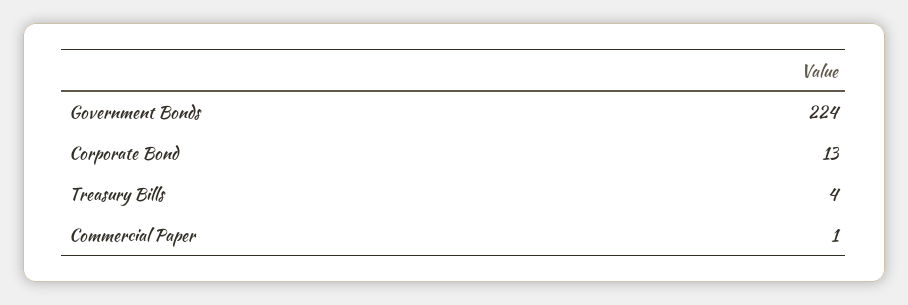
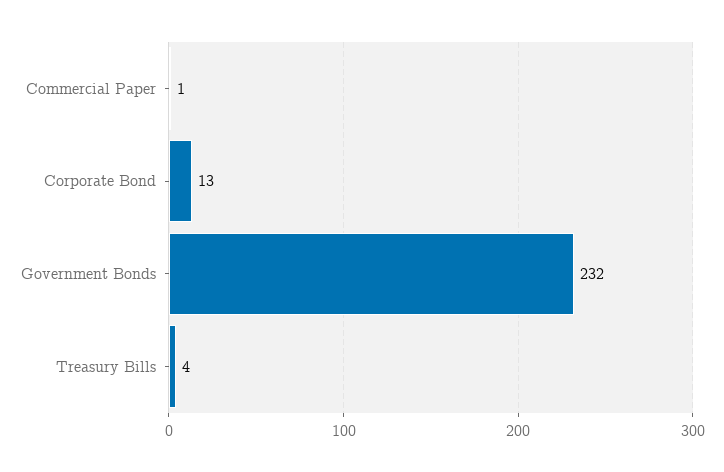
Government Bonds: 224 -> 232

